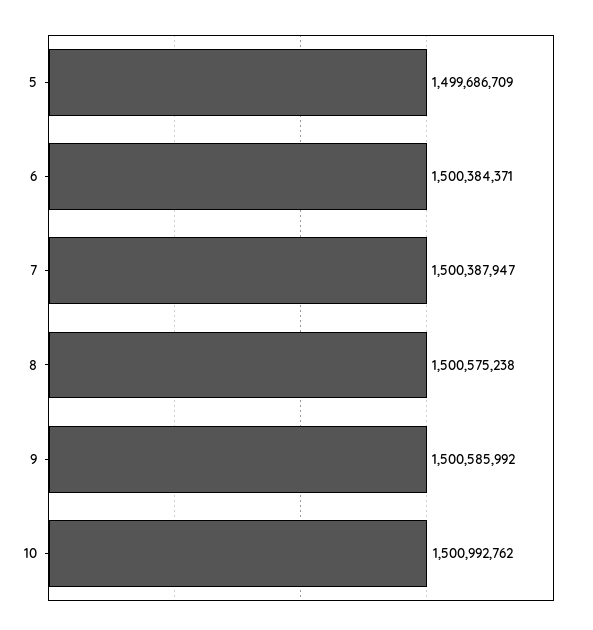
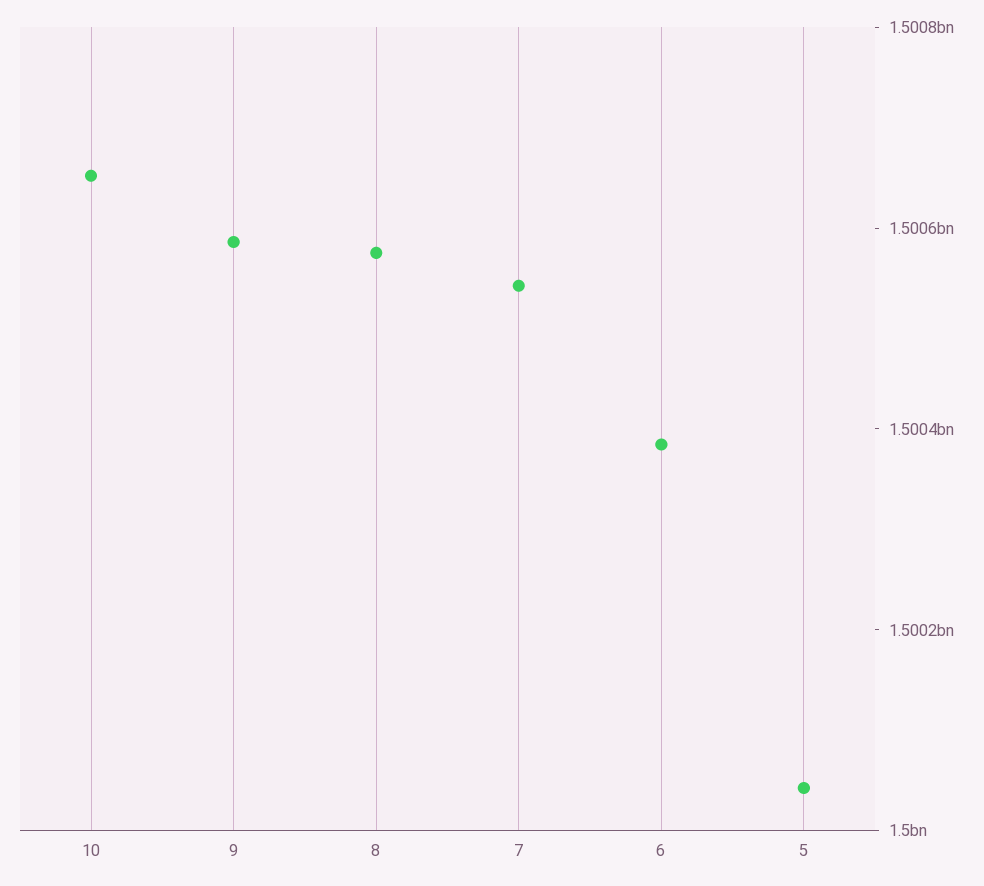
5: 1499686709 -> 1500050000
7: 1500387947 -> 1500550000
10: 1500992762 -> 1500650000

